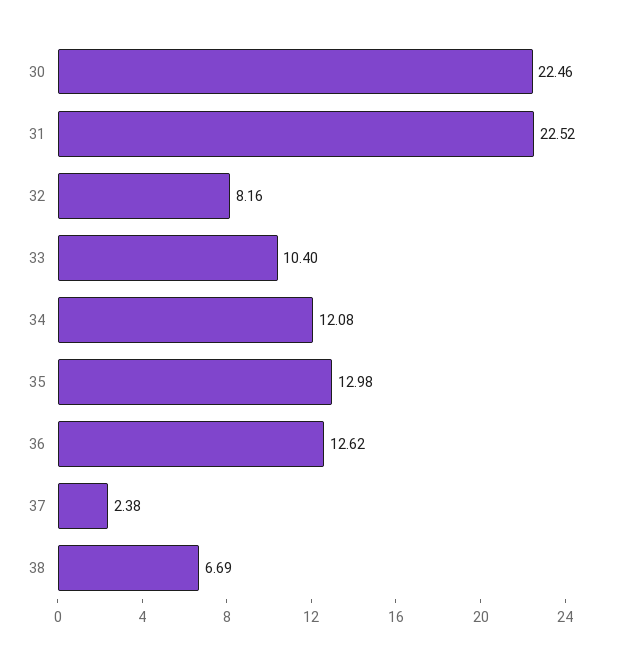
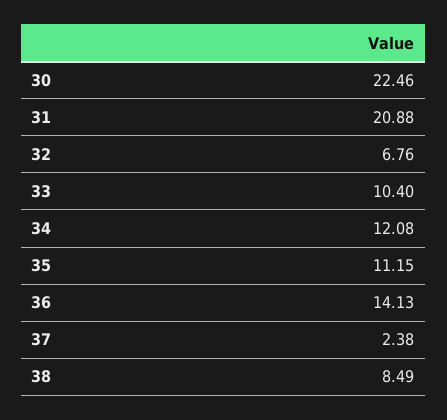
31: 22.52 -> 20.88
32: 8.16 -> 6.76
35: 12.98 -> 11.15
36: 12.62 -> 14.13
38: 6.69 -> 8.49

